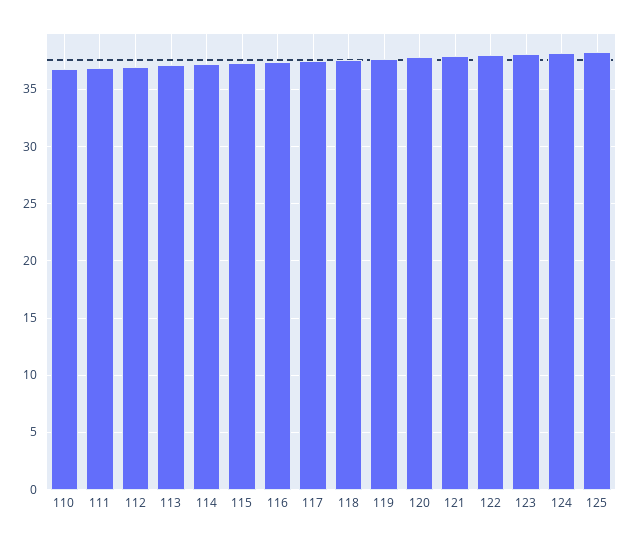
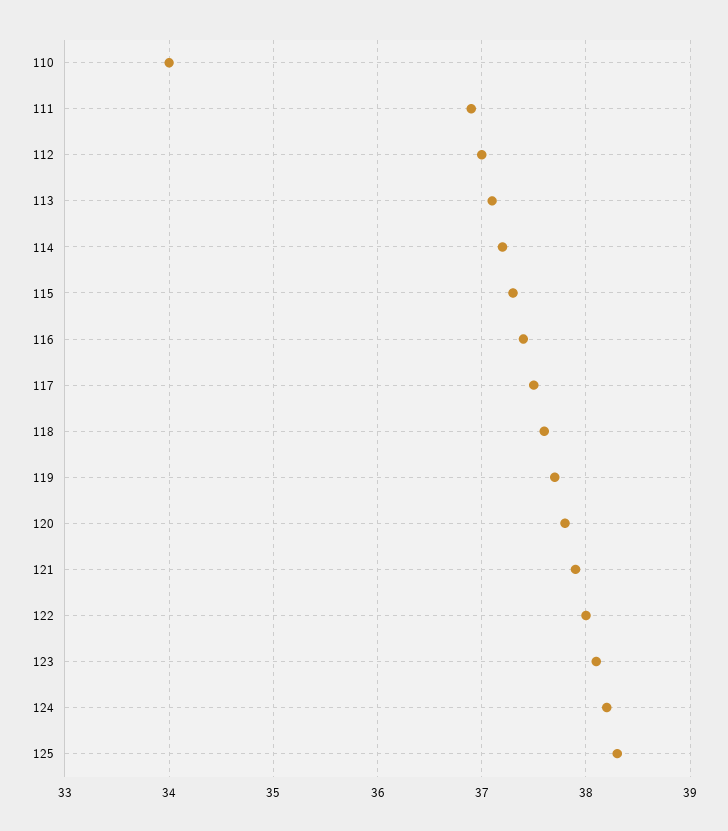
110: 37 -> 34

